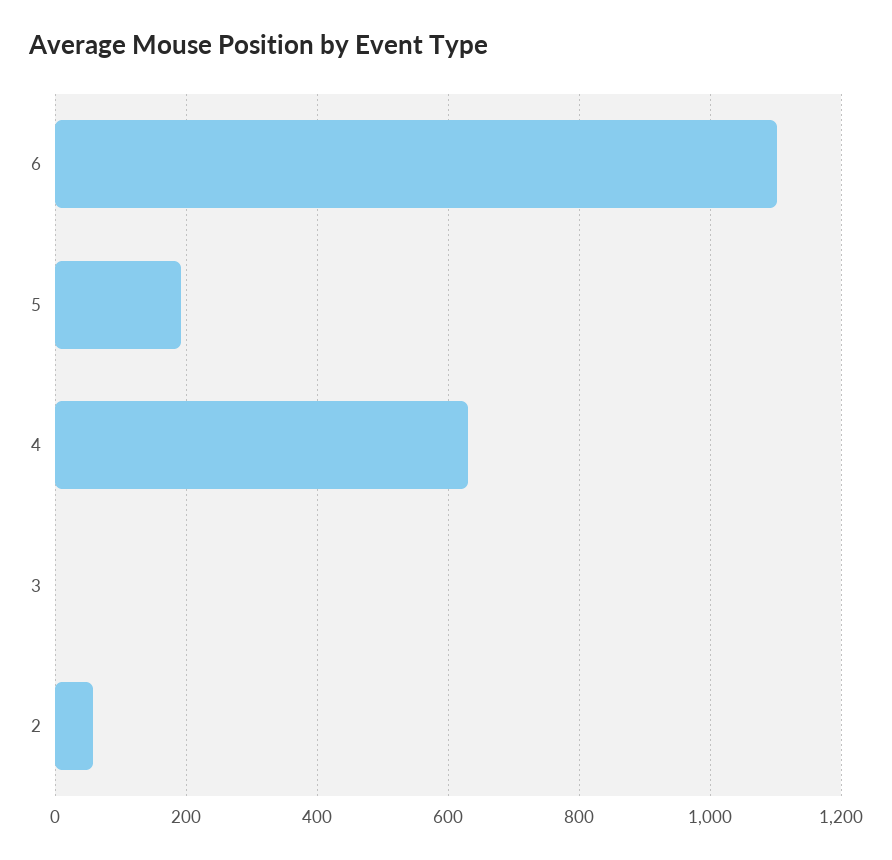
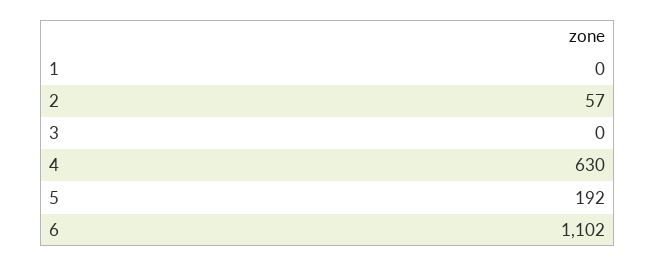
1: none -> 0

